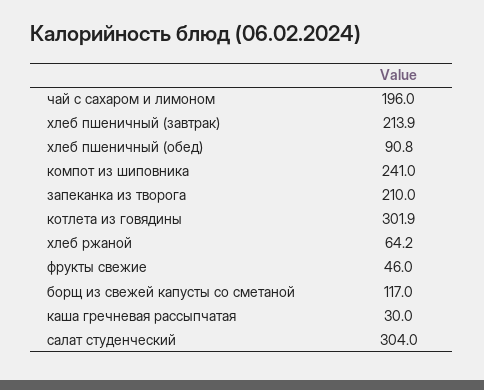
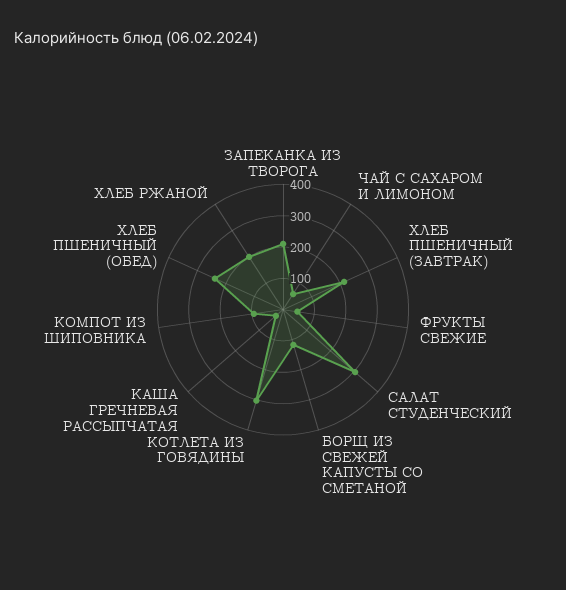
чай с сахаром и лимоном: 196 -> 50
хлеб пшеничный (обед): 90.8 -> 250
компот из шиповника: 241 -> 100
хлеб ржаной: 64.2 -> 200

